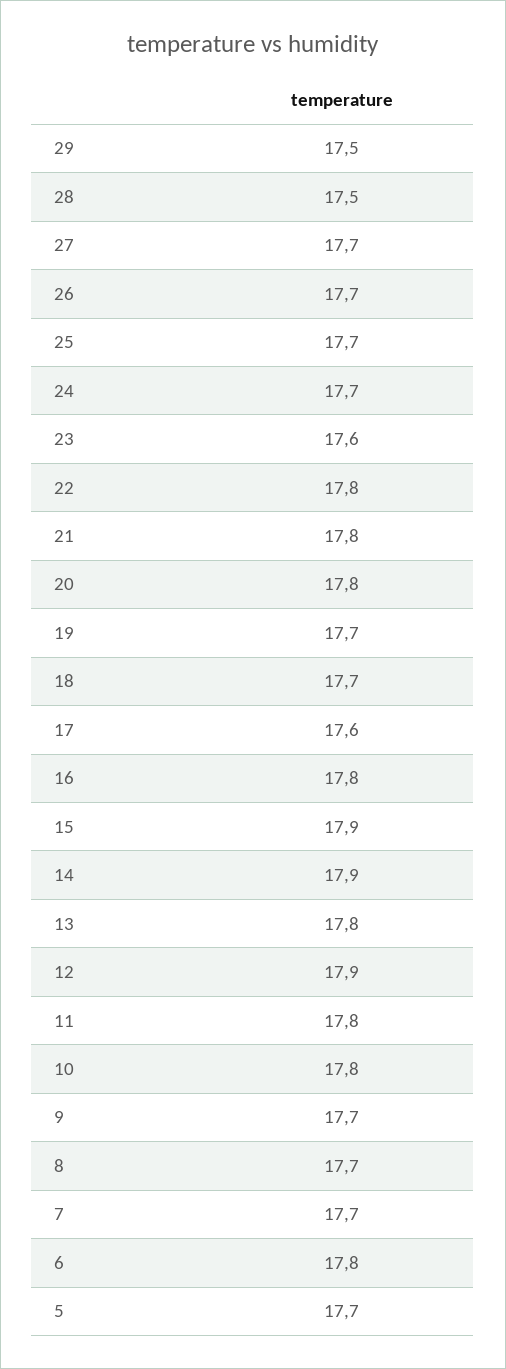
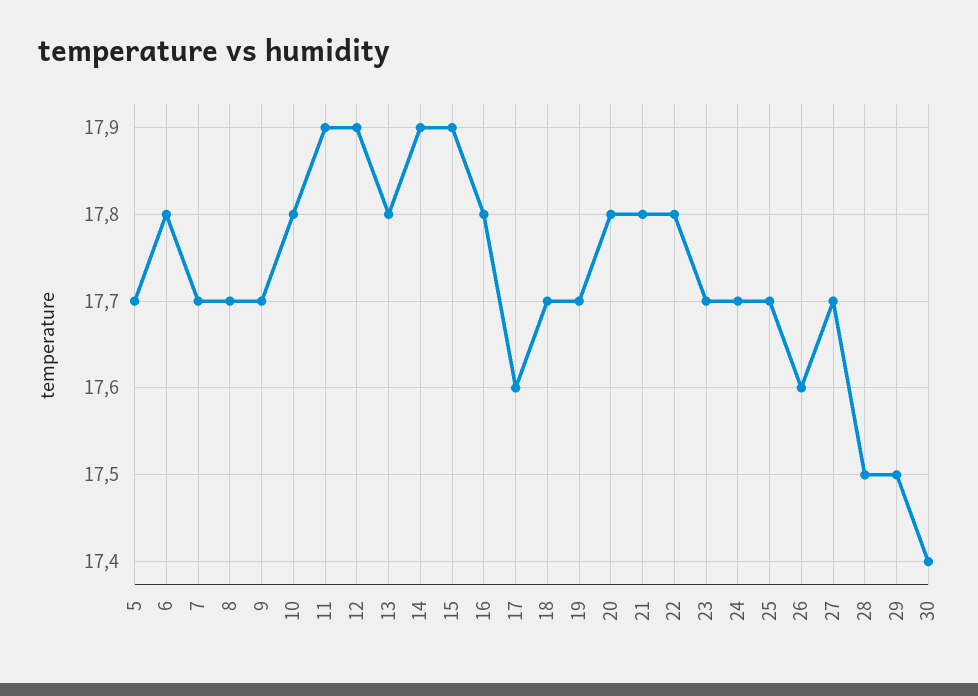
26: 17.7 -> 17.6
23: 17.6 -> 17.7
11: 17.8 -> 17.9
30: none -> 17.4

